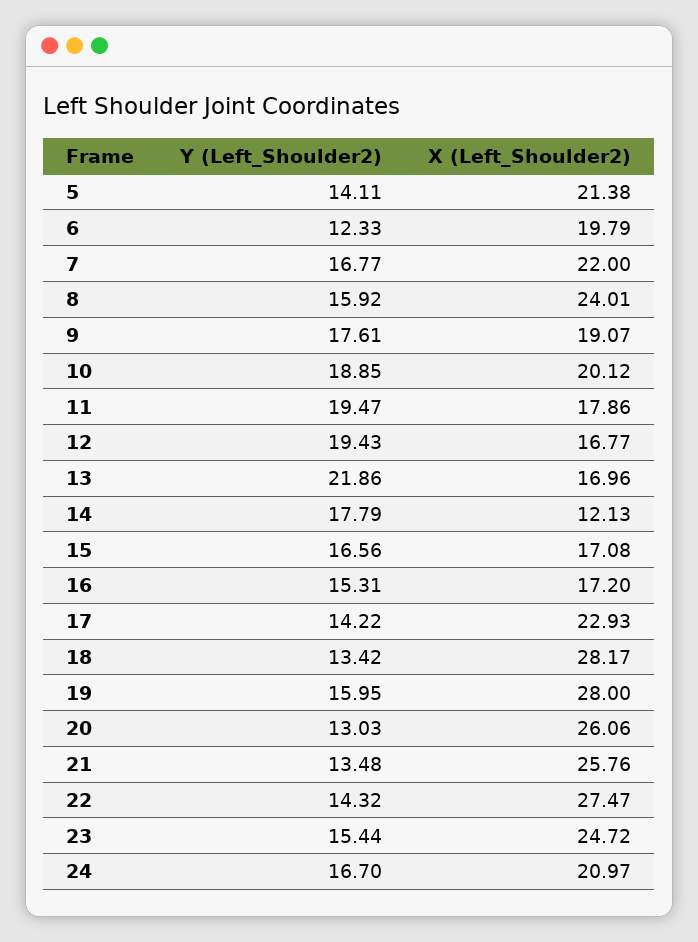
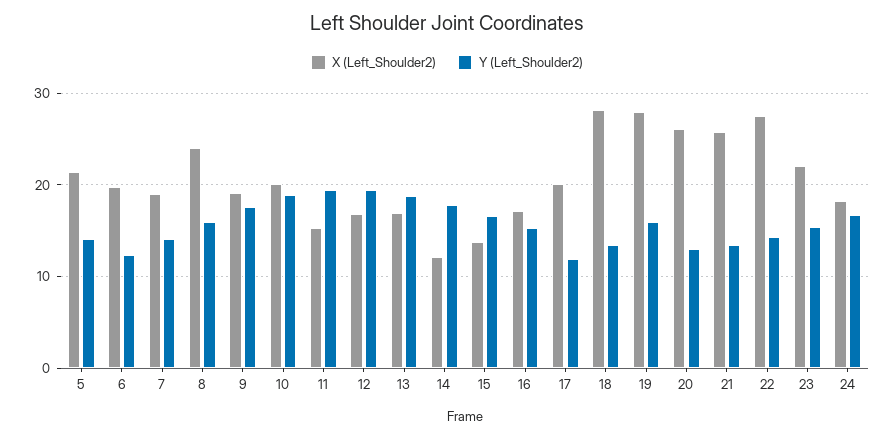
Y (Left_Shoulder2), 7: 16.77 -> 14
X (Left_Shoulder2), 7: 22 -> 19
X (Left_Shoulder2), 11: 17.86 -> 15
Y (Left_Shoulder2), 13: 21.86 -> 19
X (Left_Shoulder2), 15: 17.08 -> 14
Y (Left_Shoulder2), 17: 14.22 -> 12
X (Left_Shoulder2), 17: 22.93 -> 20
X (Left_Shoulder2), 23: 24.72 -> 22
X (Left_Shoulder2), 24: 20.97 -> 18

